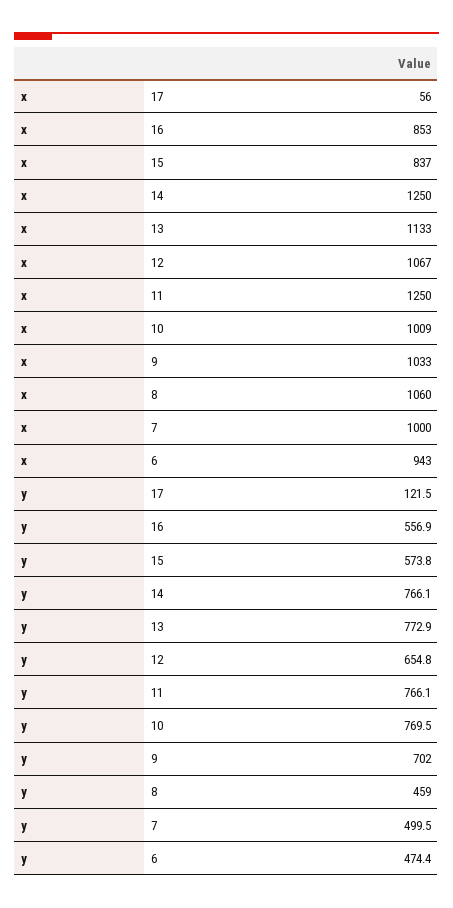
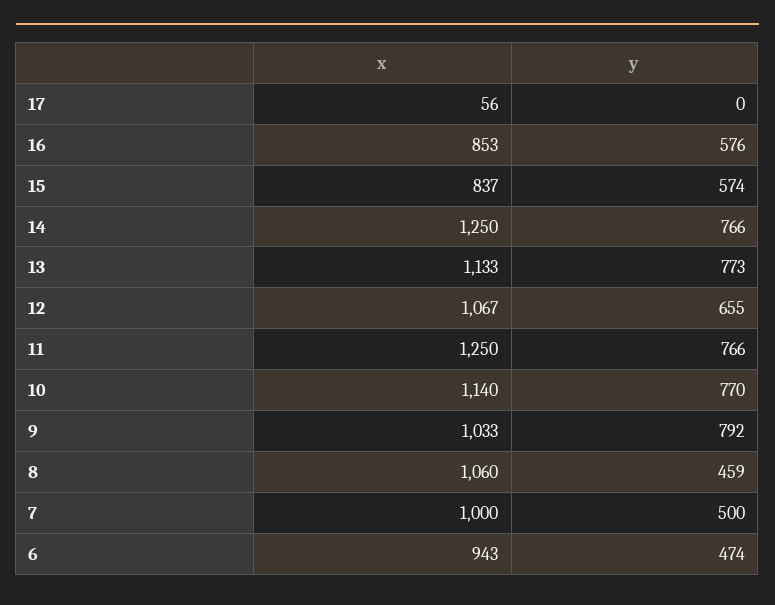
x, 10: 1009 -> 1140
y, 17: 121.5 -> 0
y, 16: 556.9 -> 576
y, 9: 702 -> 792

